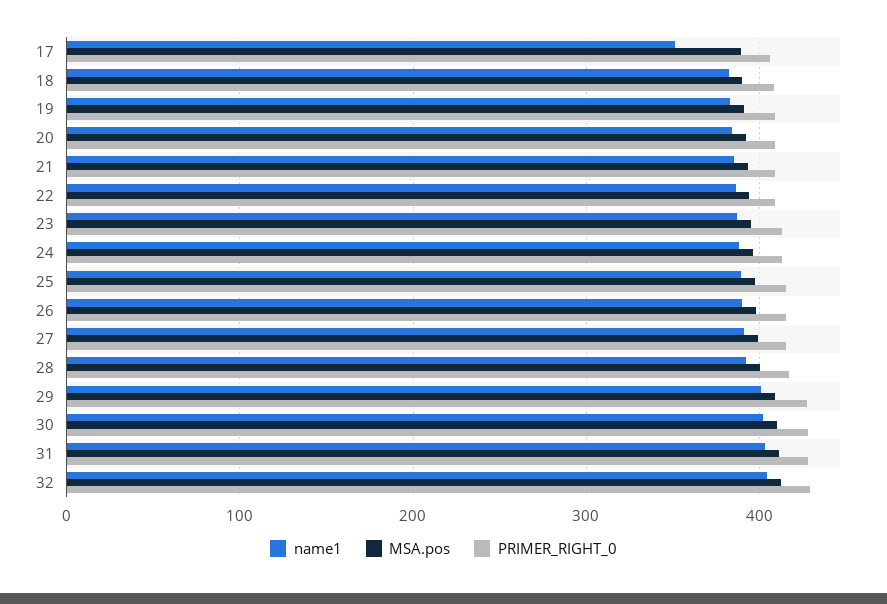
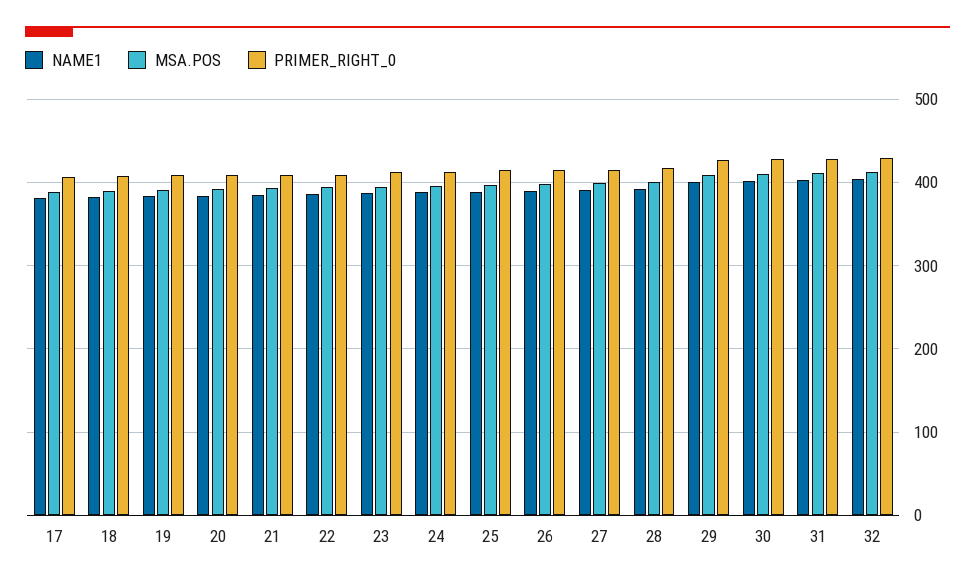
name1, 17: 350 -> 380

